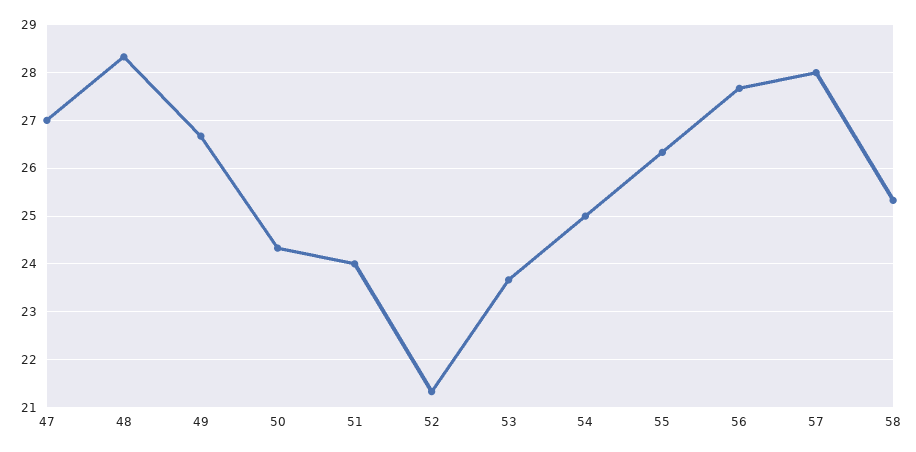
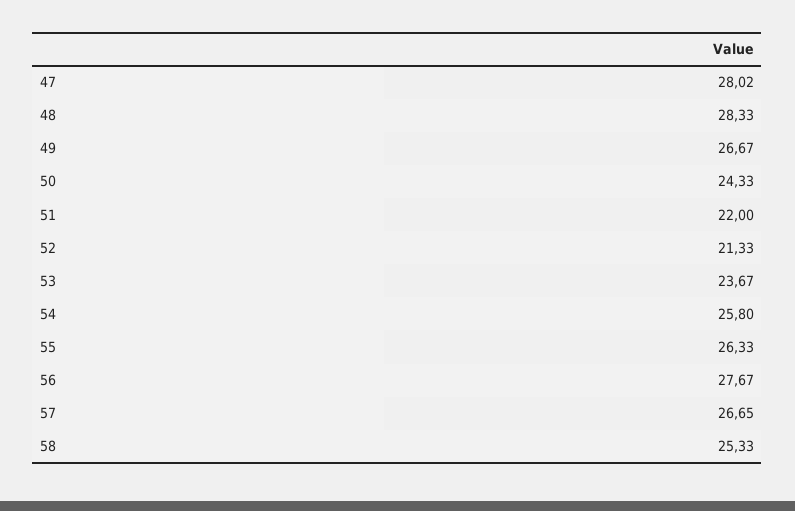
47: 27 -> 28.02
51: 24 -> 22
54: 25 -> 25.8
57: 28 -> 26.65

